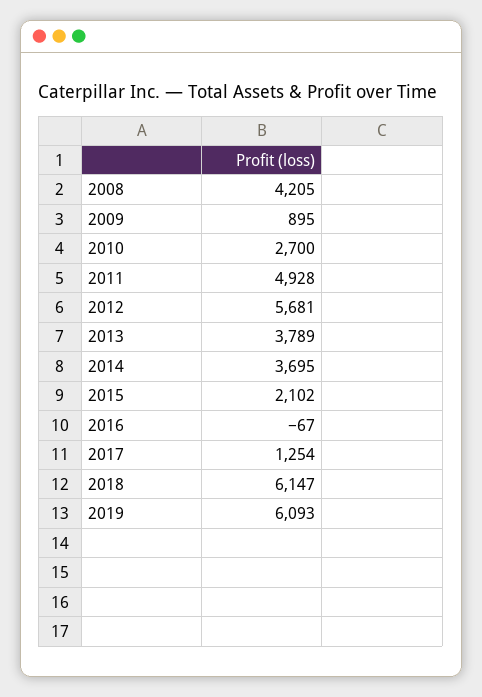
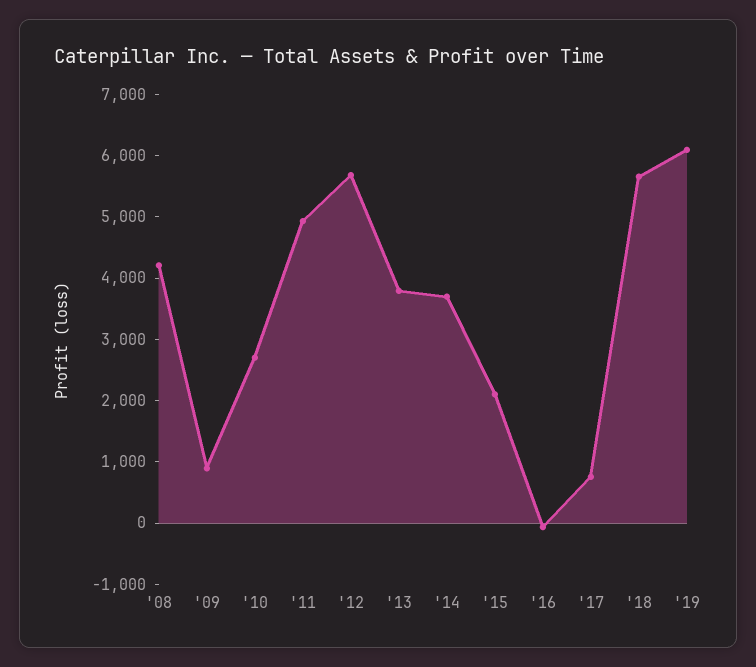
2017: 1254 -> 800
2018: 6147 -> 5600

